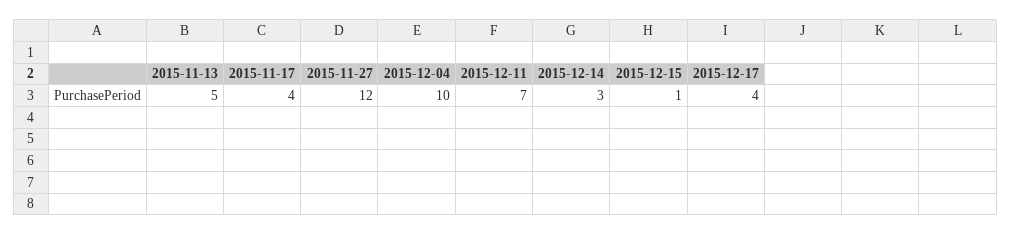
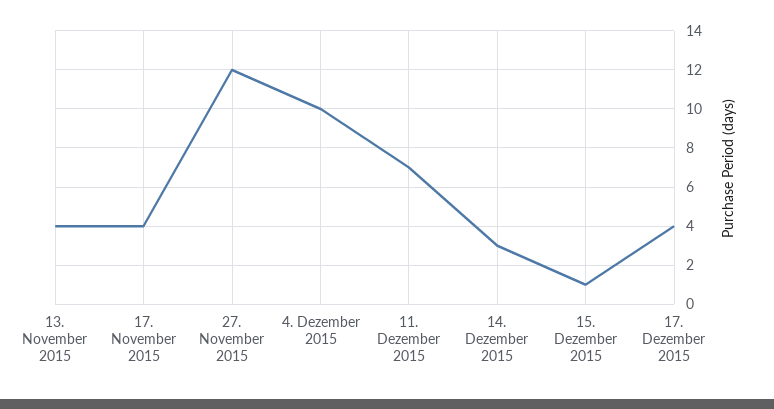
2015-11-13: 5 -> 4

